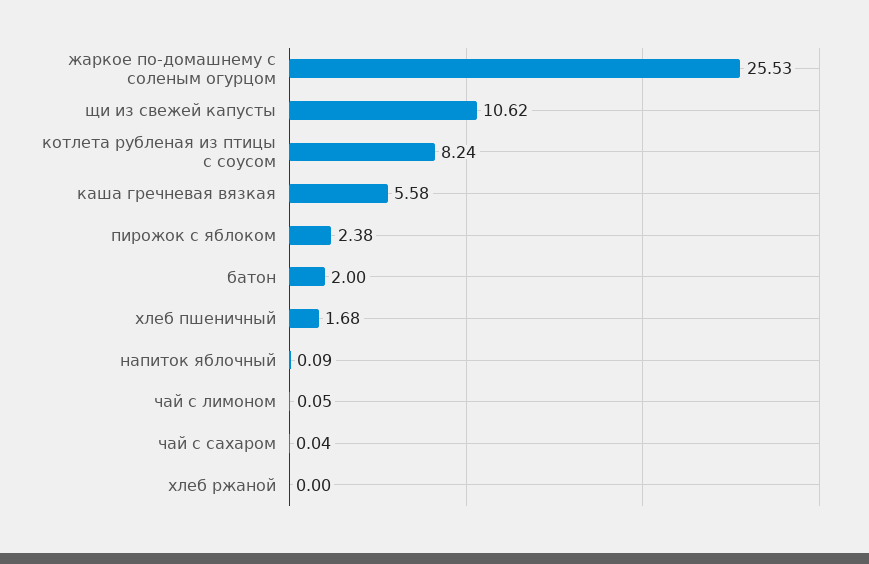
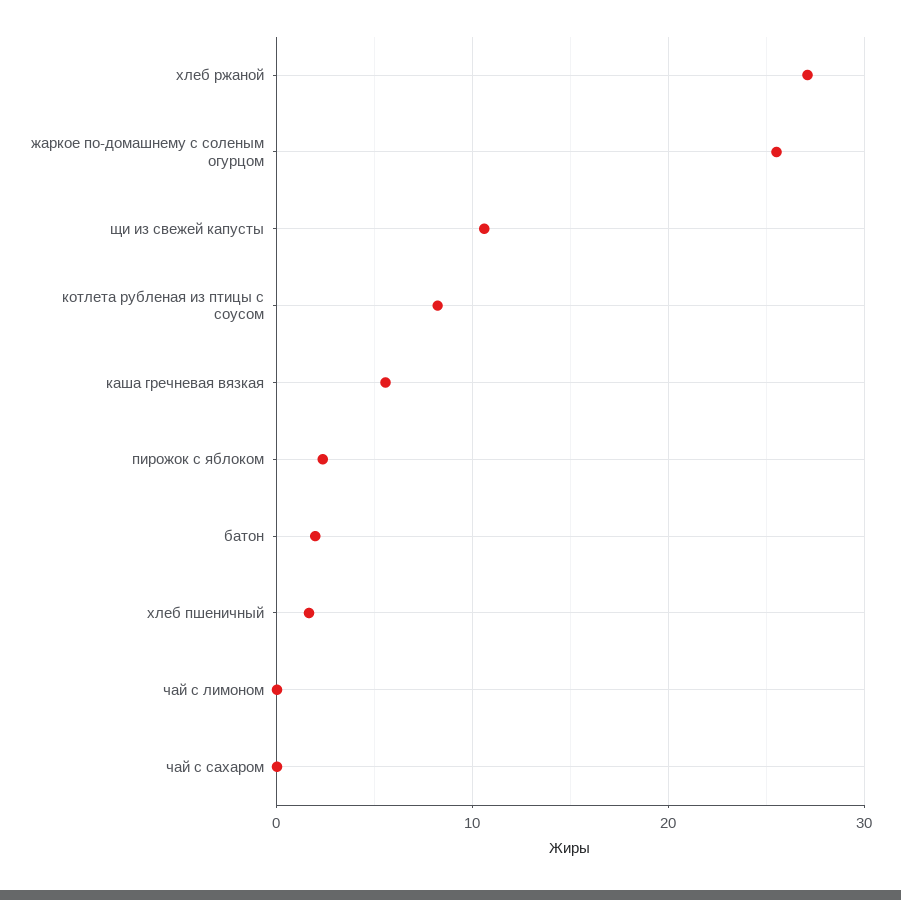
напиток яблочный: 0.09 -> none
хлеб ржаной: 0 -> 27

